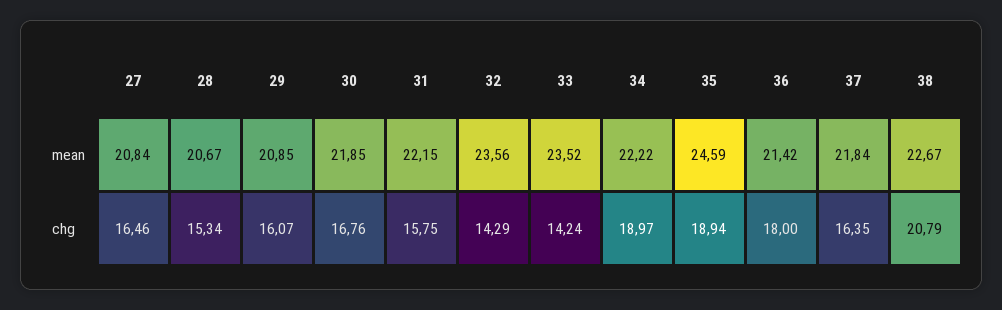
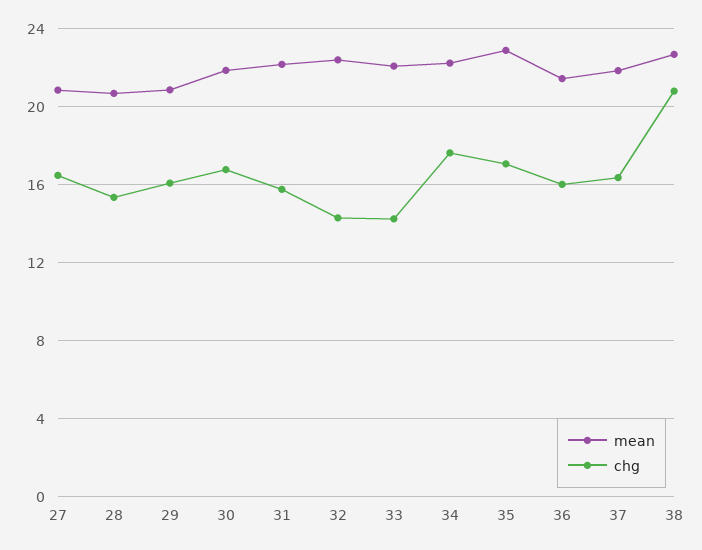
mean, 32: 23.56 -> 22.5
mean, 33: 23.52 -> 22
mean, 35: 24.59 -> 23
chg, 34: 18.97 -> 17.5
chg, 35: 18.94 -> 17
chg, 36: 18 -> 16

